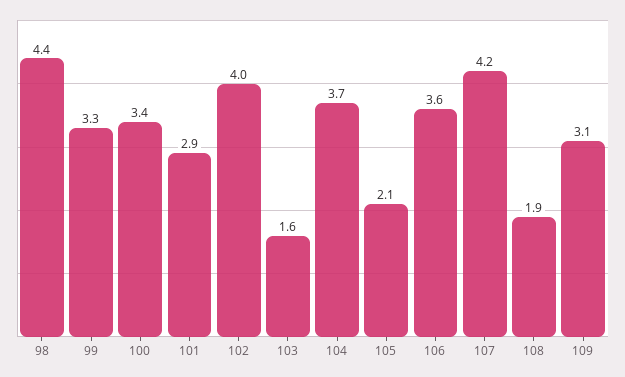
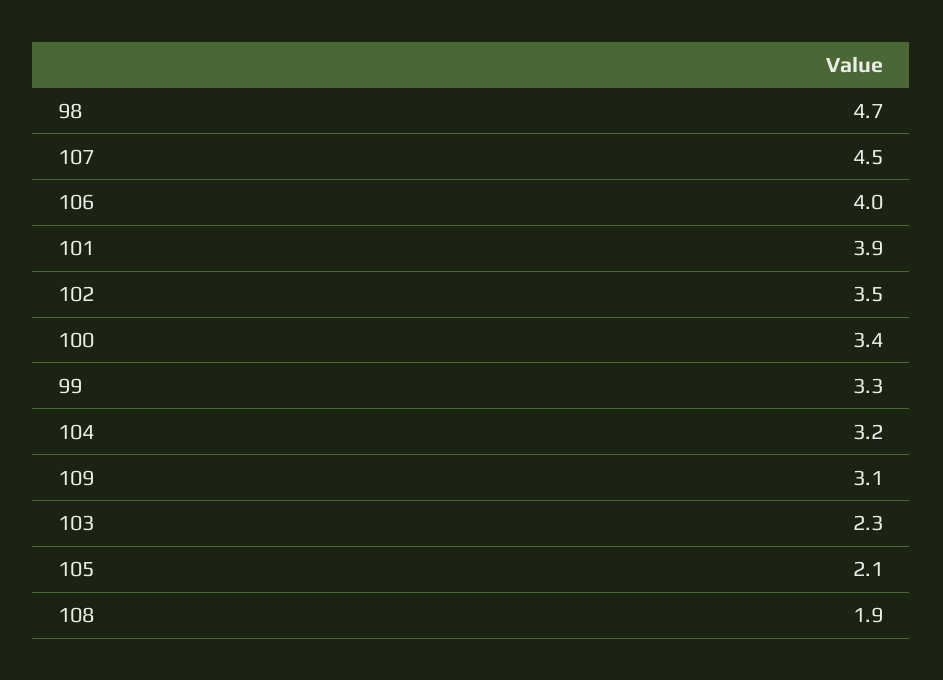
98: 4.4 -> 4.7
101: 2.9 -> 3.9
102: 4 -> 3.5
103: 1.6 -> 2.3
104: 3.7 -> 3.2
106: 3.6 -> 4
107: 4.2 -> 4.5

